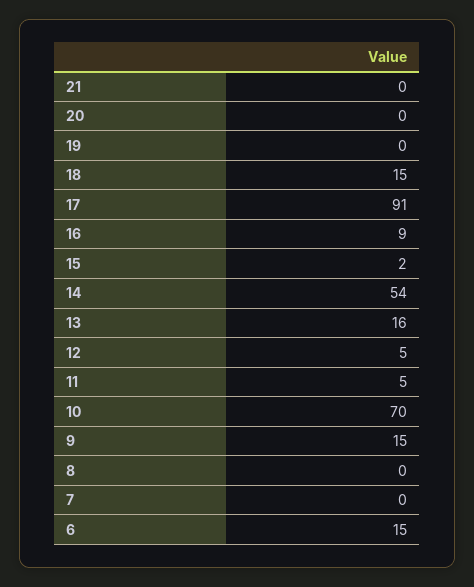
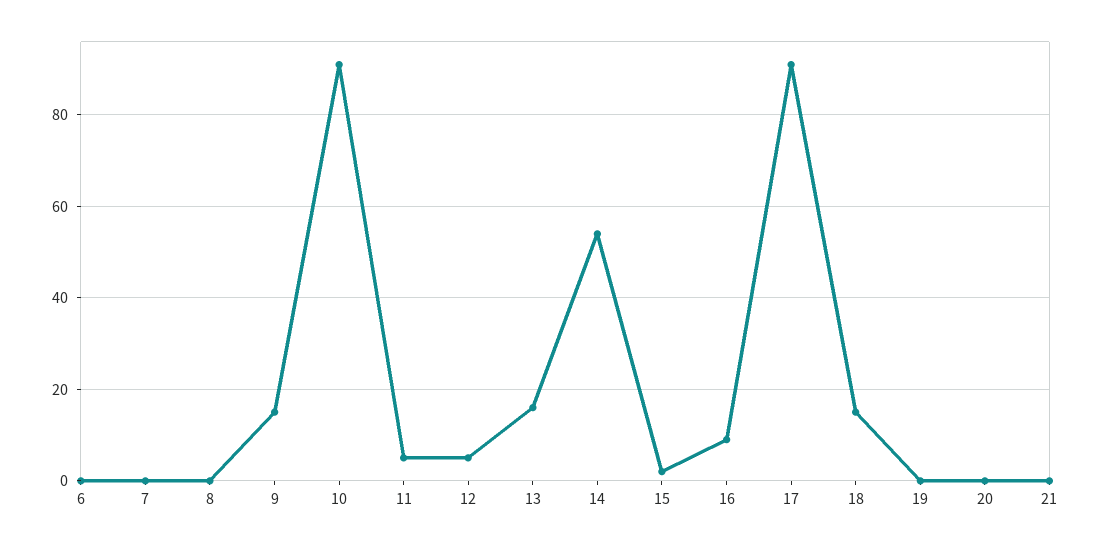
10: 70 -> 90
6: 15 -> 0

